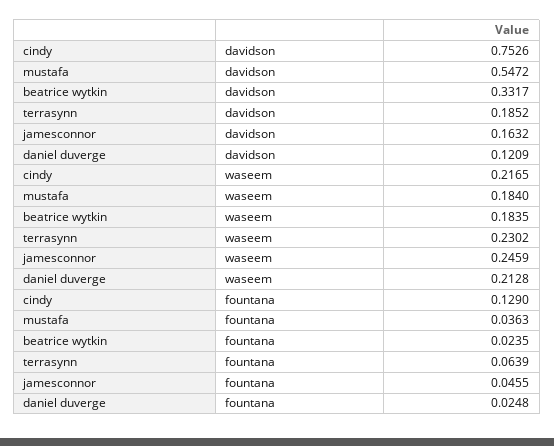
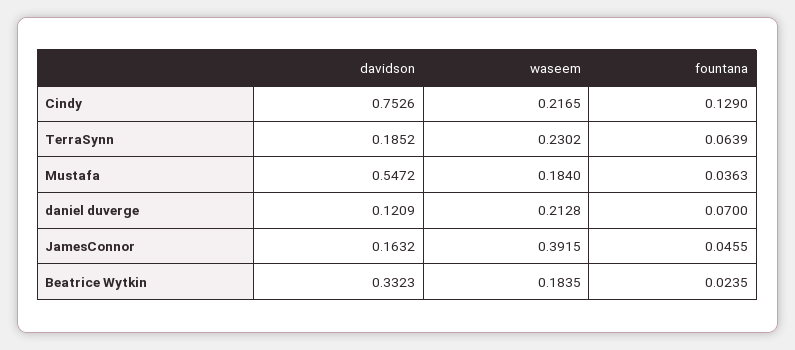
beatrice wytkin, davidson: 0.3317 -> 0.3323
jamesconnor, waseem: 0.2459 -> 0.3915
daniel duverge, fountana: 0.0248 -> 0.07

